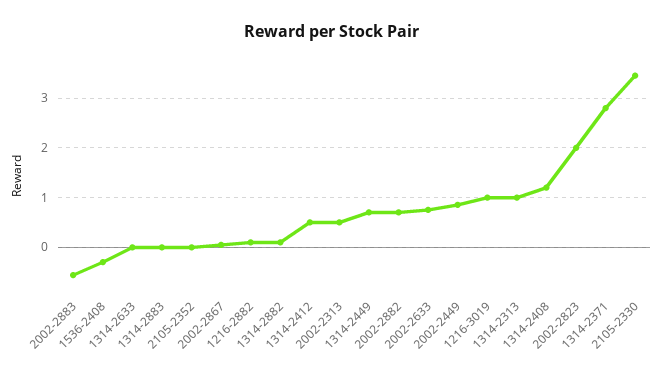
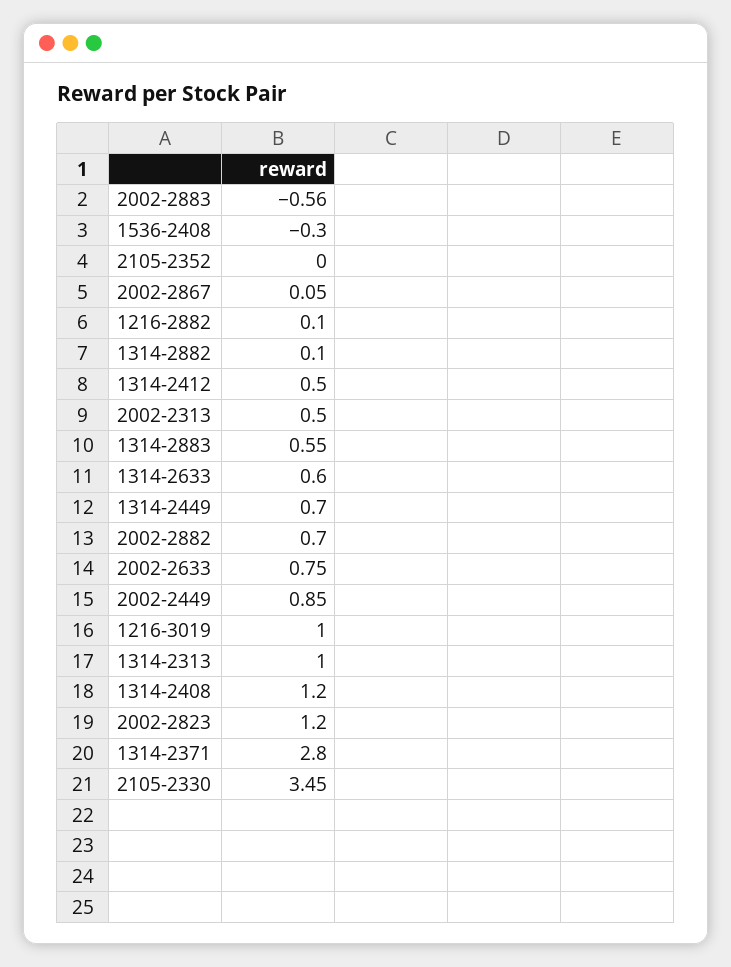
1314-2633: 0 -> 0.6
1314-2883: 0 -> 0.55
2002-2823: 2 -> 1.2

